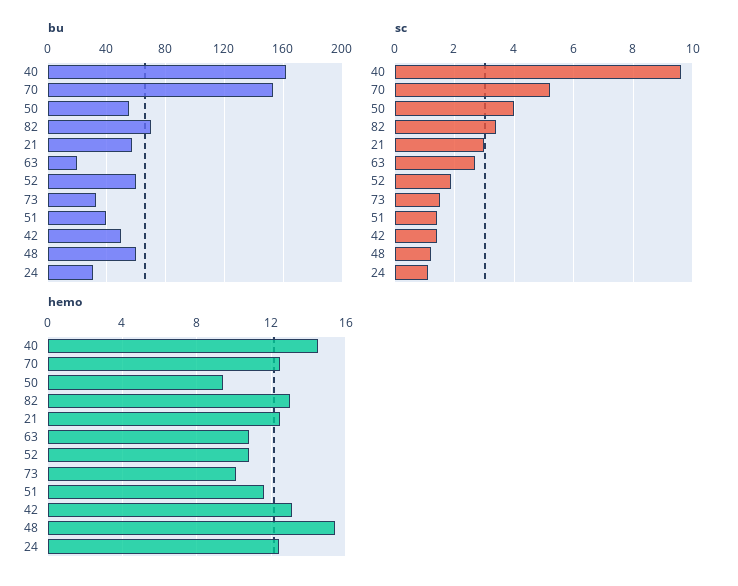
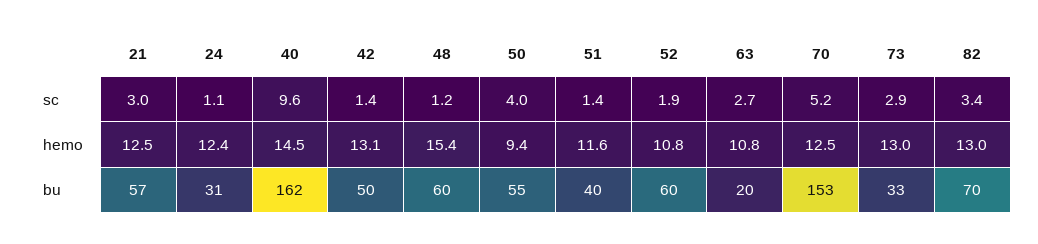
sc, 73: 1.5 -> 2.9
hemo, 73: 10 -> 13

